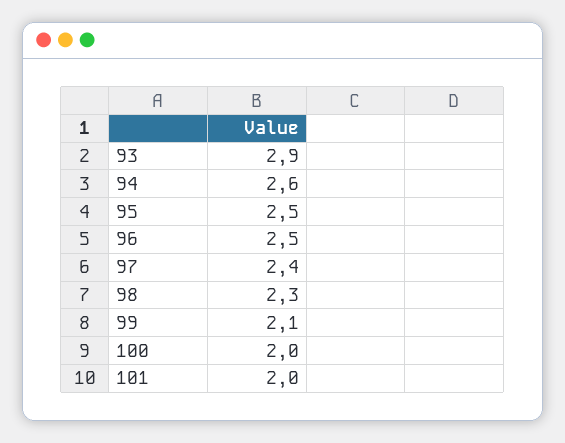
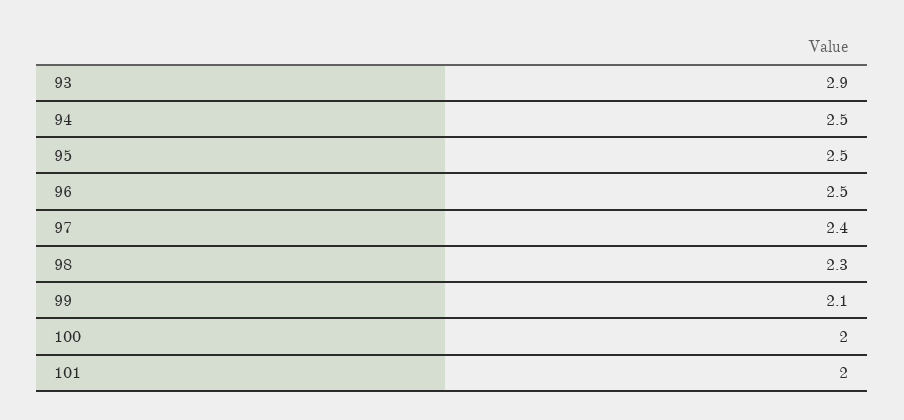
94: 2.6 -> 2.5

